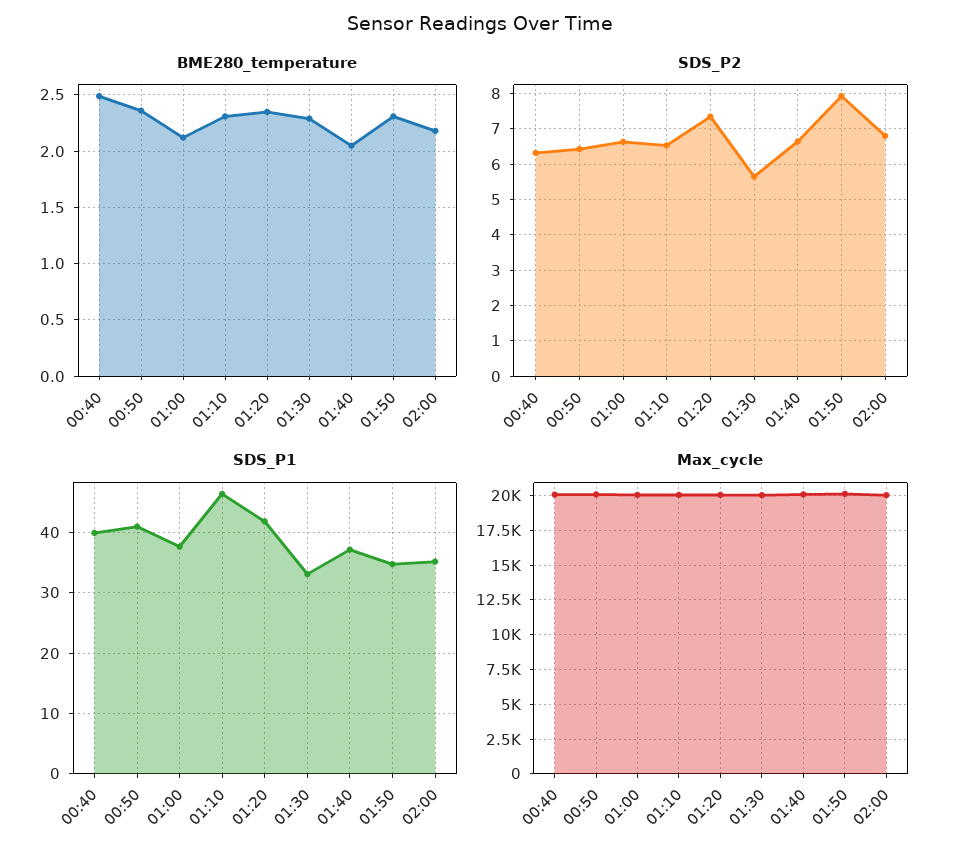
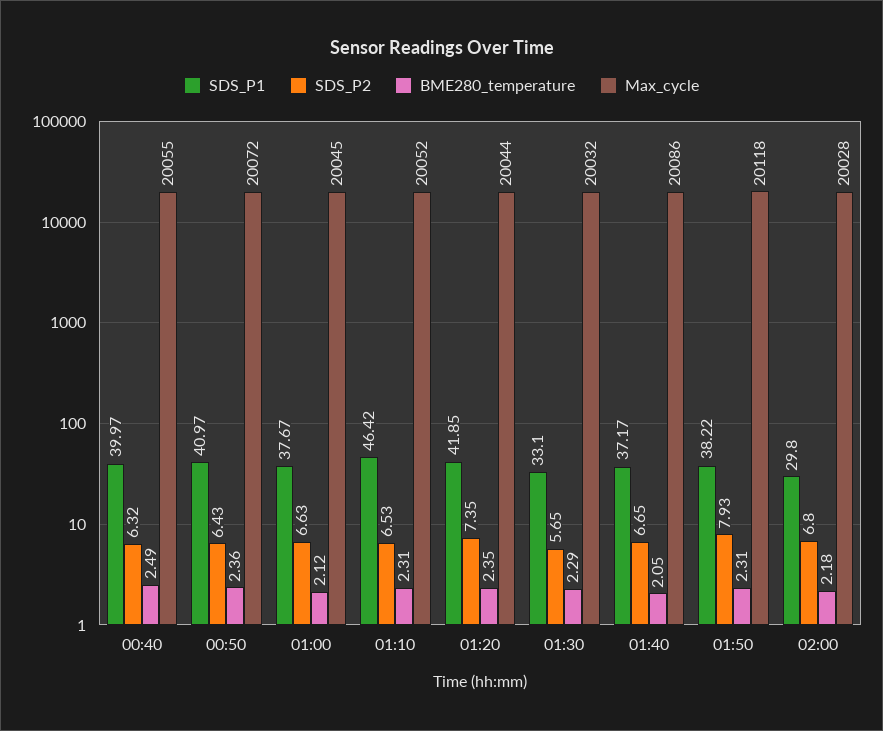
SDS_P1, 01:50: 35 -> 38.22
SDS_P1, 02:00: 35 -> 29.8

